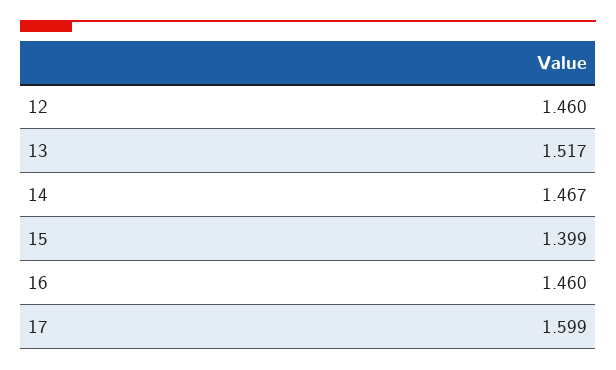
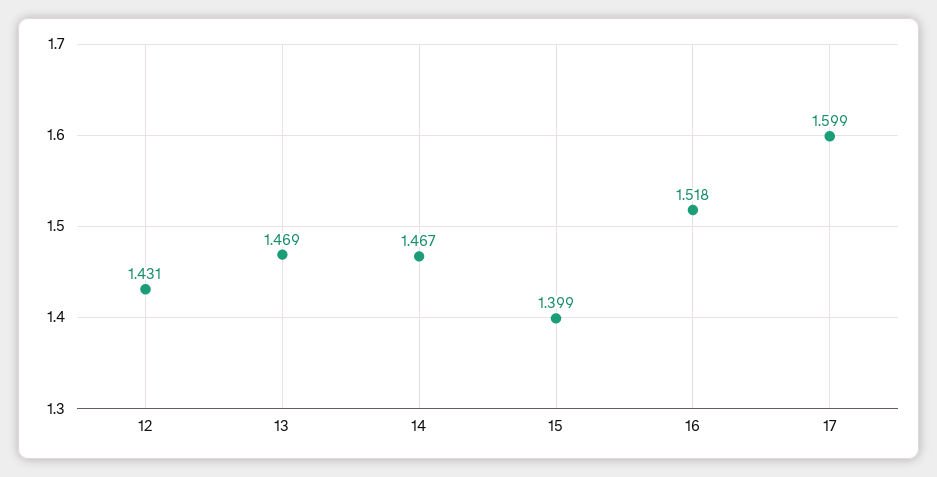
12: 1.46 -> 1.431
13: 1.517 -> 1.469
16: 1.46 -> 1.518

